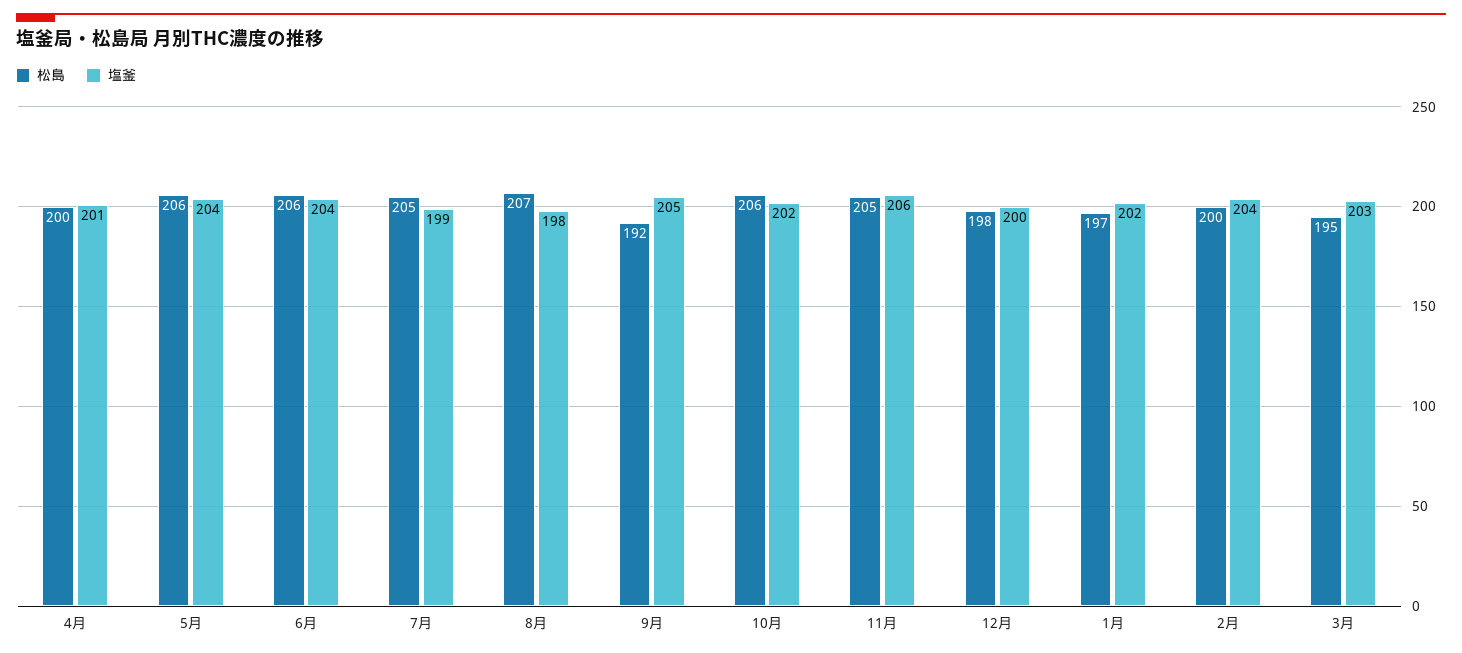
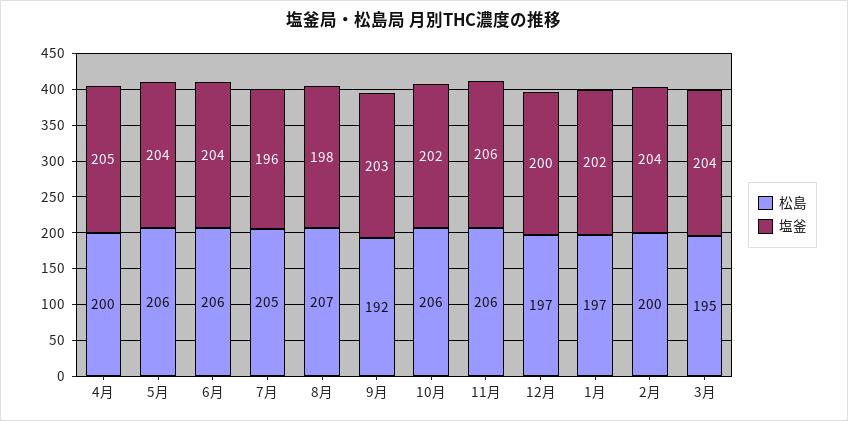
塩釜, 4月: 201 -> 205
塩釜, 7月: 199 -> 196
塩釜, 9月: 205 -> 203
松島, 11月: 205 -> 206
松島, 12月: 198 -> 197
塩釜, 3月: 203 -> 204

